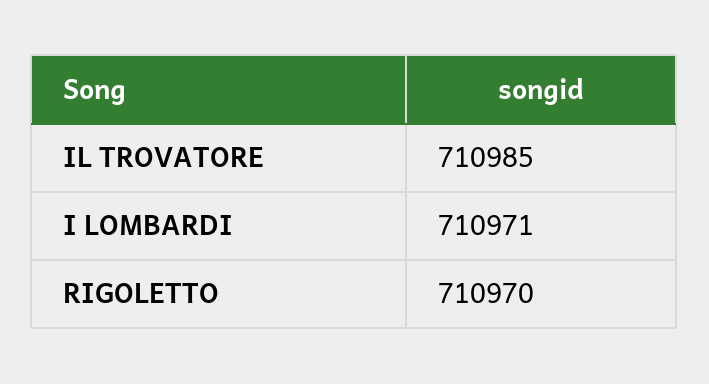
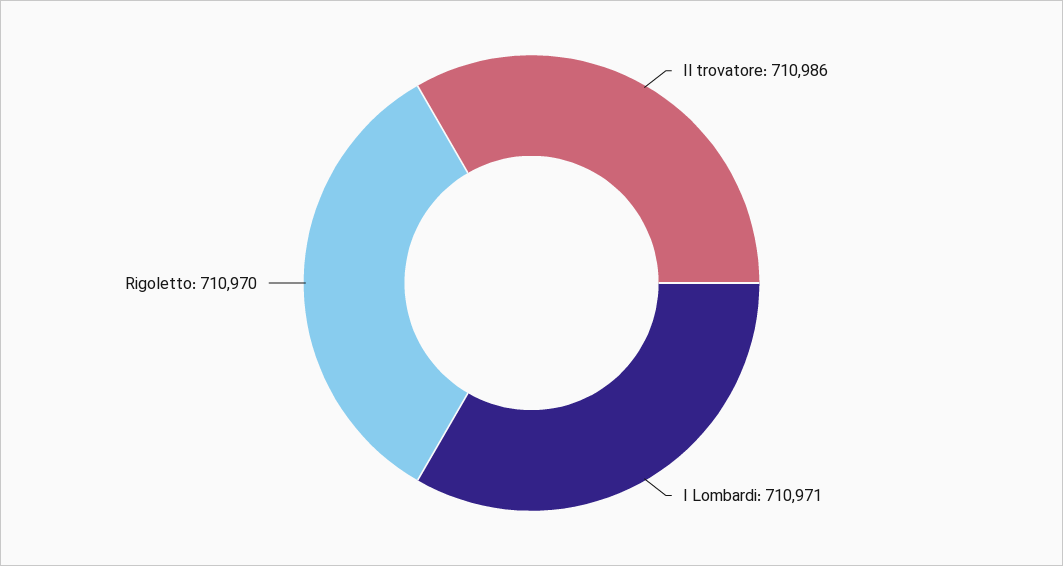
IL TROVATORE: 710985 -> 710986

